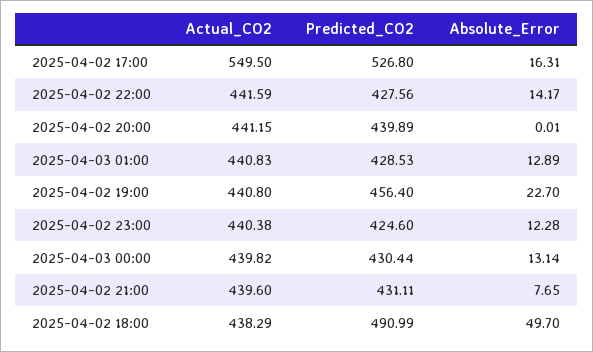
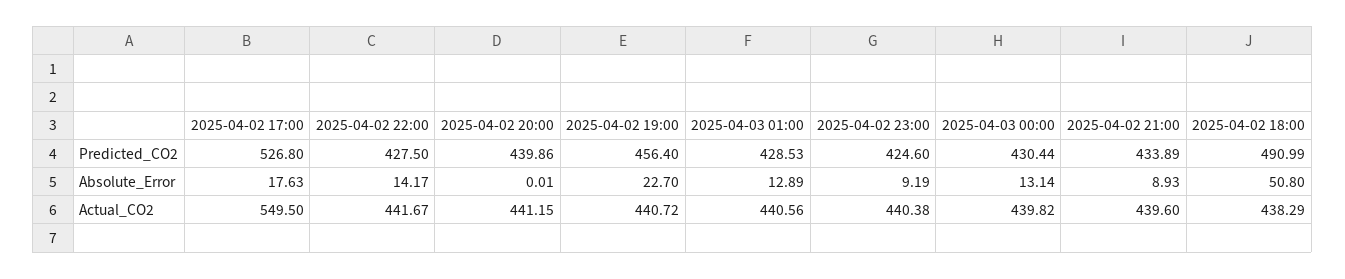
Absolute_Error, 2025-04-02 17:00: 16.31 -> 17.63
Actual_CO2, 2025-04-02 22:00: 441.59 -> 441.67
Predicted_CO2, 2025-04-02 22:00: 427.56 -> 427.5
Predicted_CO2, 2025-04-02 20:00: 439.89 -> 439.86
Actual_CO2, 2025-04-03 01:00: 440.83 -> 440.56
Actual_CO2, 2025-04-02 19:00: 440.8 -> 440.72
Absolute_Error, 2025-04-02 23:00: 12.28 -> 9.19
Predicted_CO2, 2025-04-02 21:00: 431.11 -> 433.89
Absolute_Error, 2025-04-02 21:00: 7.65 -> 8.93
Absolute_Error, 2025-04-02 18:00: 49.7 -> 50.8

